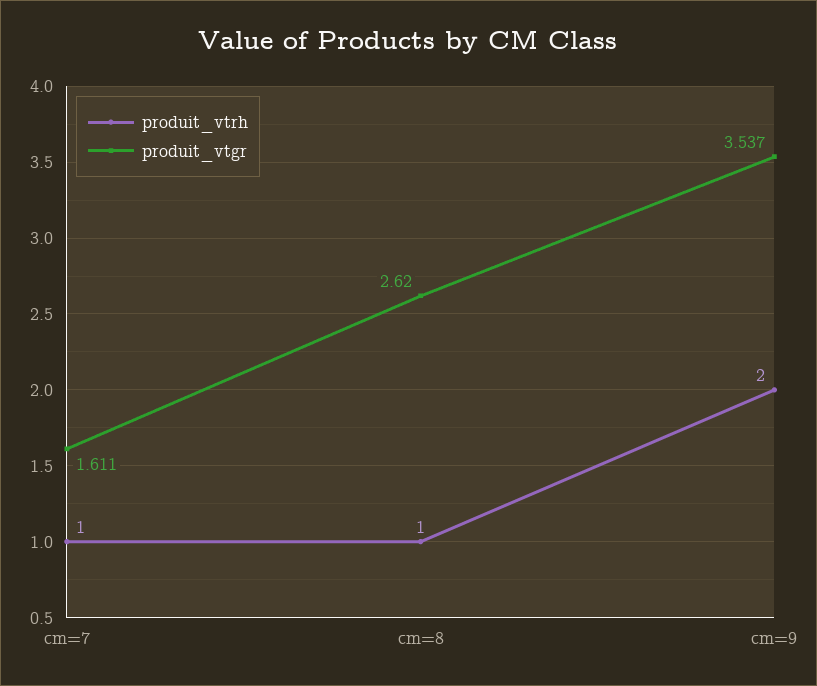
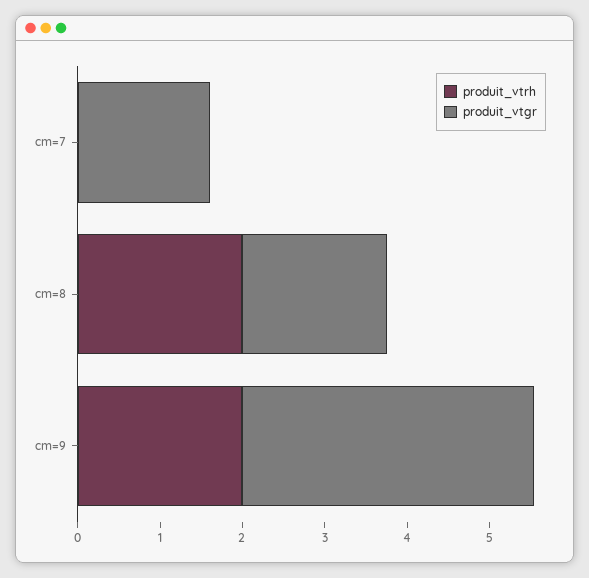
produit_vtrh, cm=7: 1 -> 0
produit_vtrh, cm=8: 1 -> 2
produit_vtgr, cm=8: 2.62 -> 1.8

